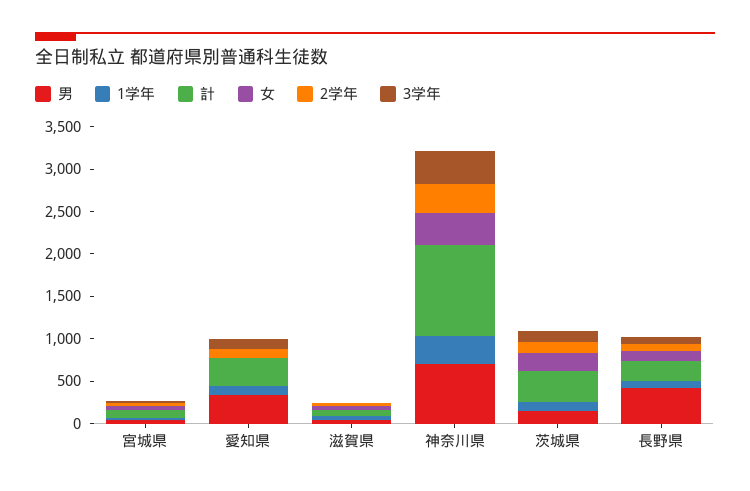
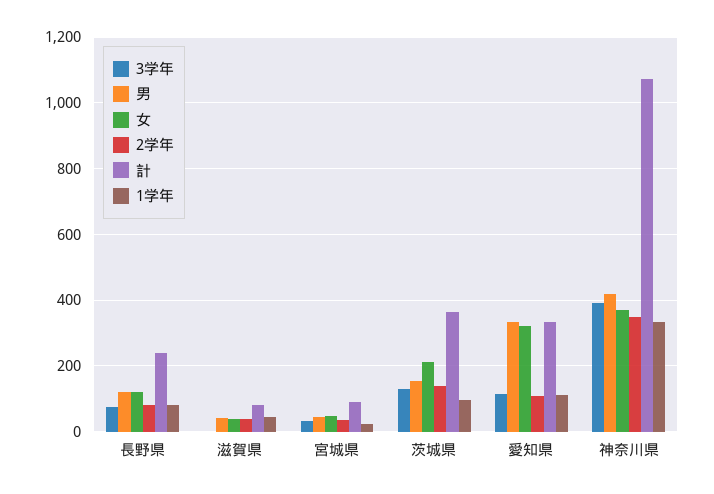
女, 愛知県: 0 -> 320
男, 神奈川県: 700 -> 420
男, 長野県: 400 -> 120

